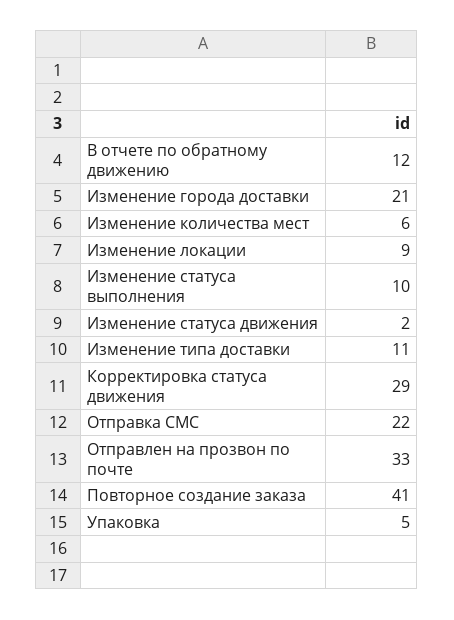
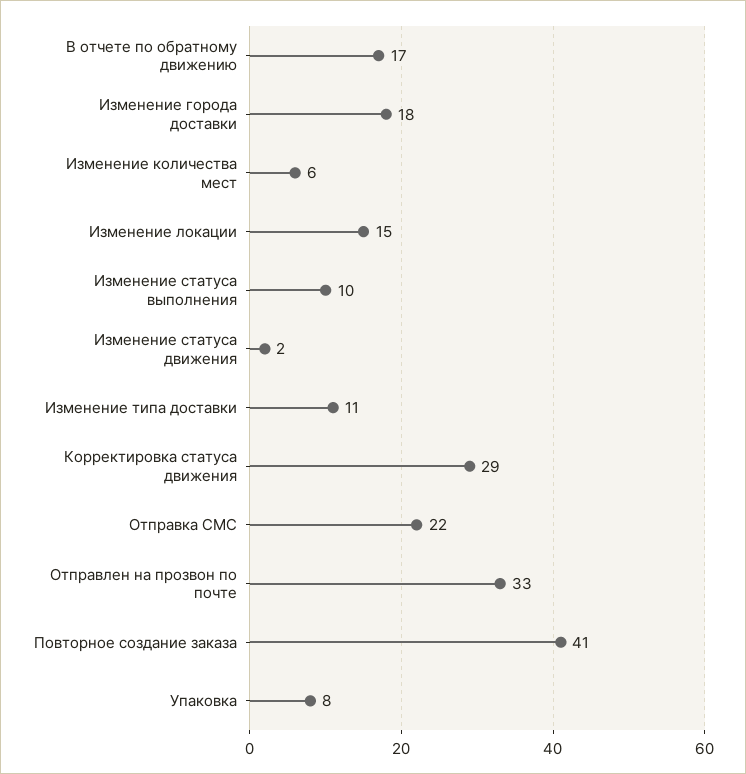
В отчете по обратному движению: 12 -> 17
Изменение города доставки: 21 -> 18
Изменение локации: 9 -> 15
Упаковка: 5 -> 8

